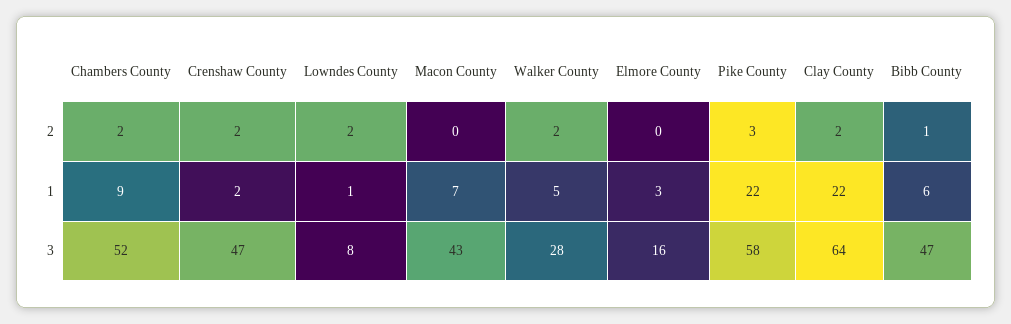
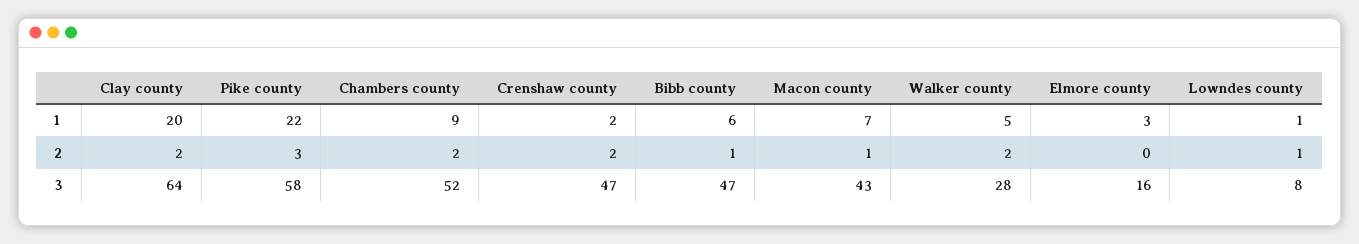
Lowndes County, 2: 2 -> 1
Macon County, 2: 0 -> 1
Clay County, 1: 22 -> 20

